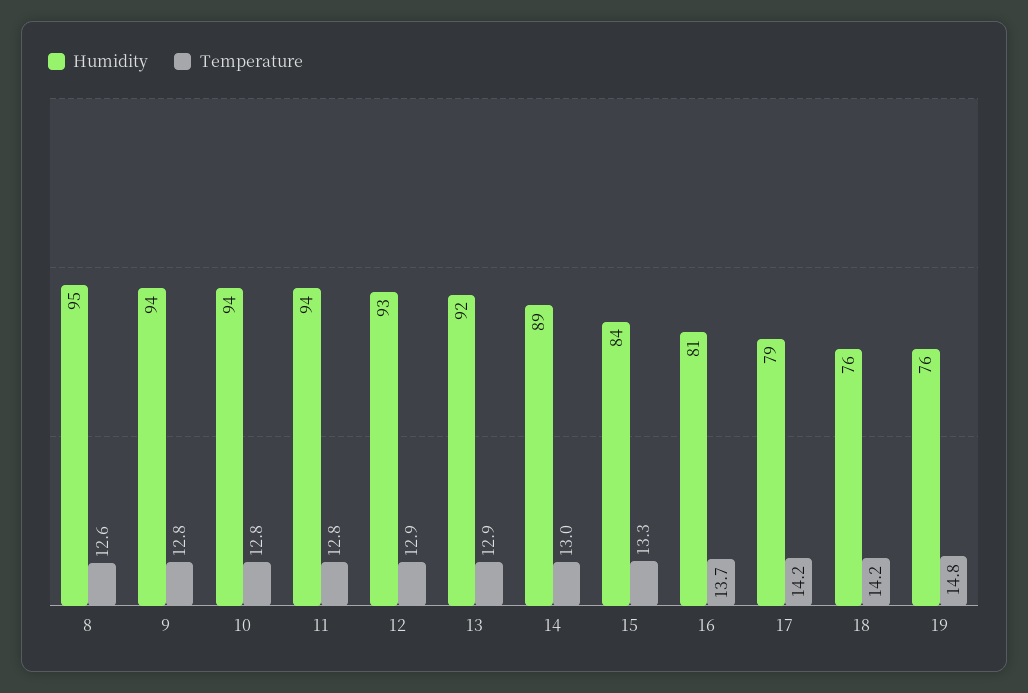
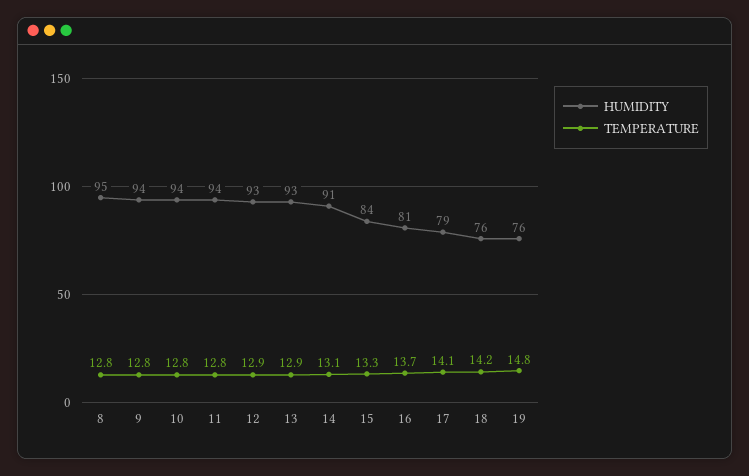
Temperature, 8: 12.6 -> 12.8
Humidity, 13: 92 -> 93
Humidity, 14: 89 -> 91
Temperature, 14: 13 -> 13.1
Temperature, 17: 14.2 -> 14.1

